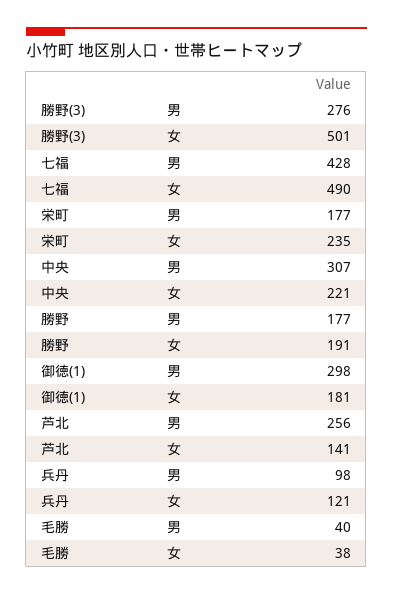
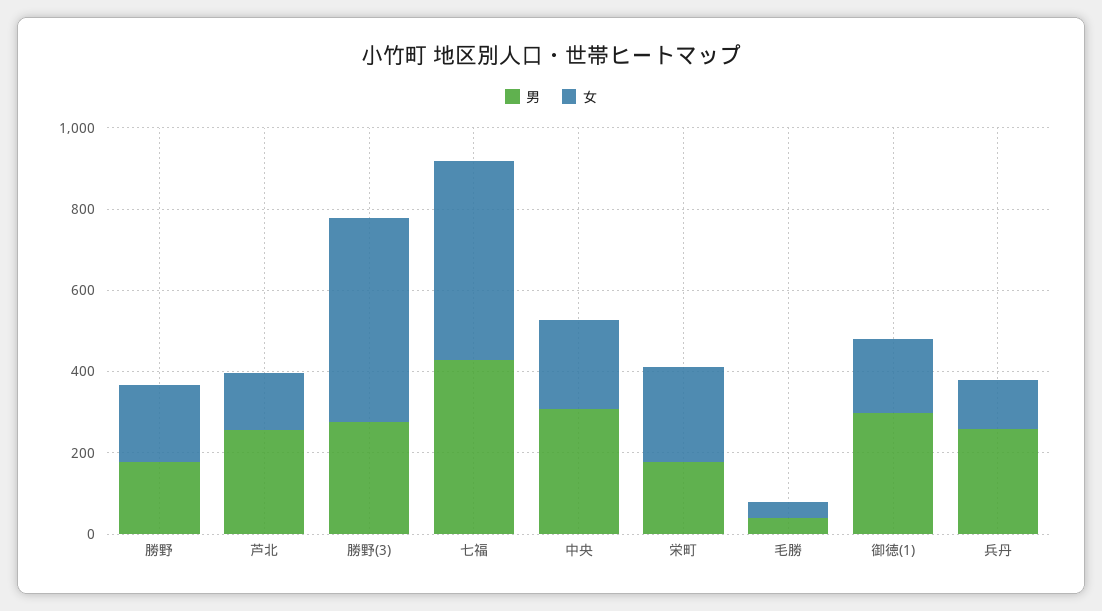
男, 兵丹: 98 -> 250

